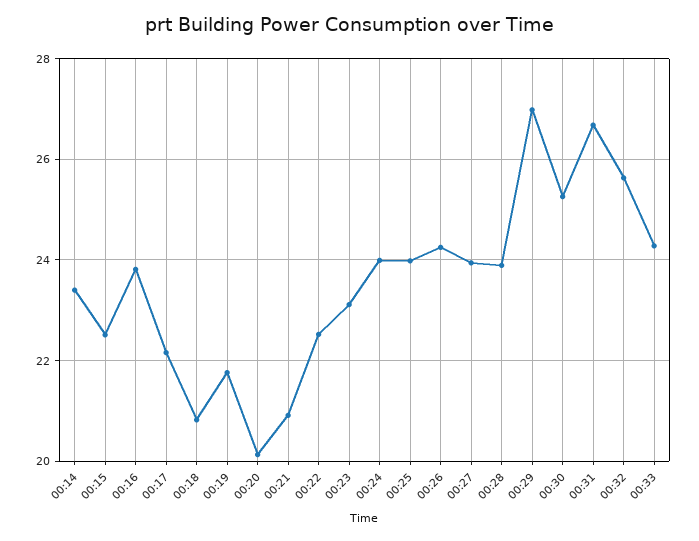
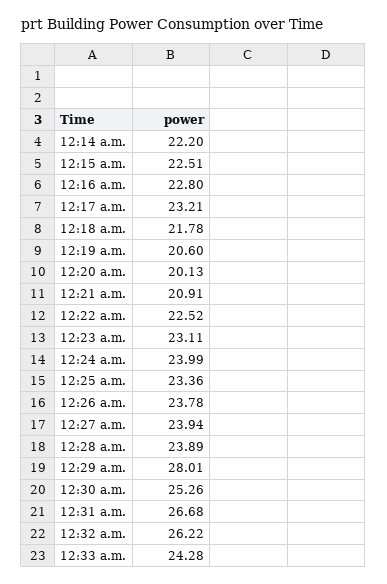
00:14: 23.4 -> 22.2
00:16: 23.8 -> 22.8
00:17: 22.2 -> 23.21
00:18: 20.8 -> 21.78
00:19: 21.8 -> 20.6
00:25: 24 -> 23.36
00:26: 24.2 -> 23.78
00:29: 27 -> 28.01
00:32: 25.6 -> 26.22

